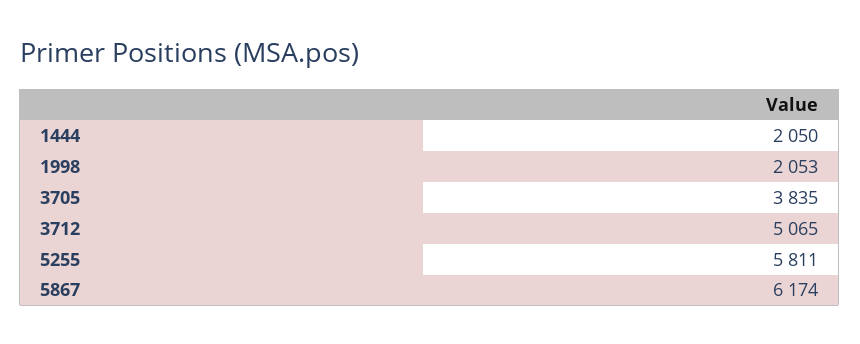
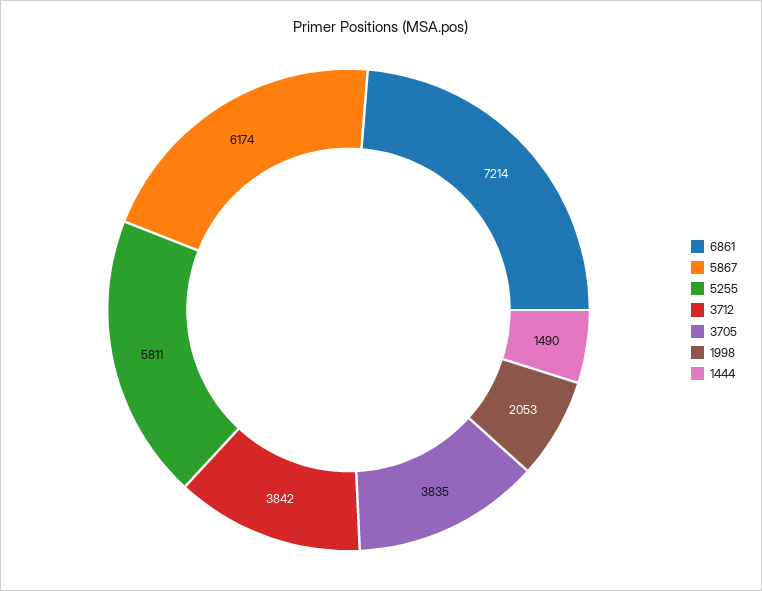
1444: 2050 -> 1490
3712: 5065 -> 3842
6861: none -> 7214

